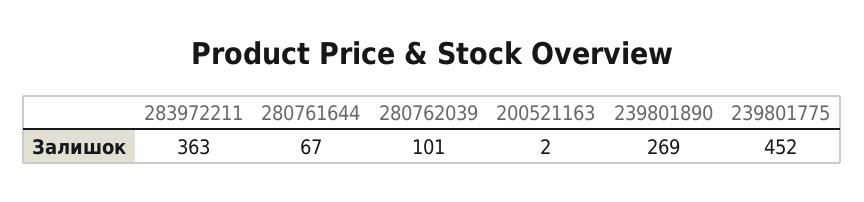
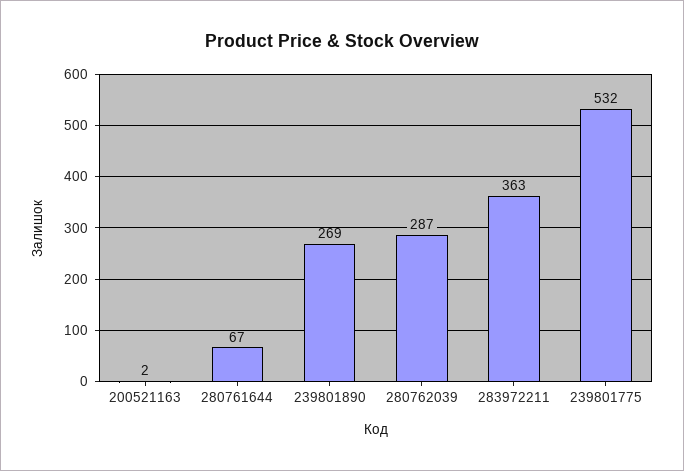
280762039: 101 -> 287
239801775: 452 -> 532

